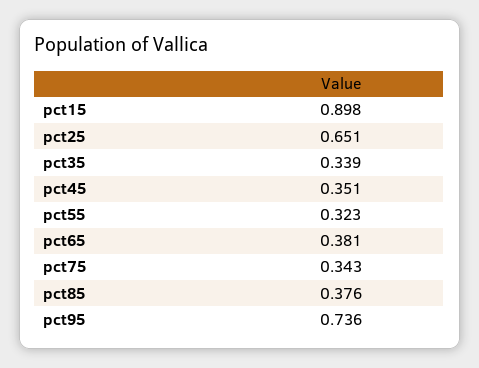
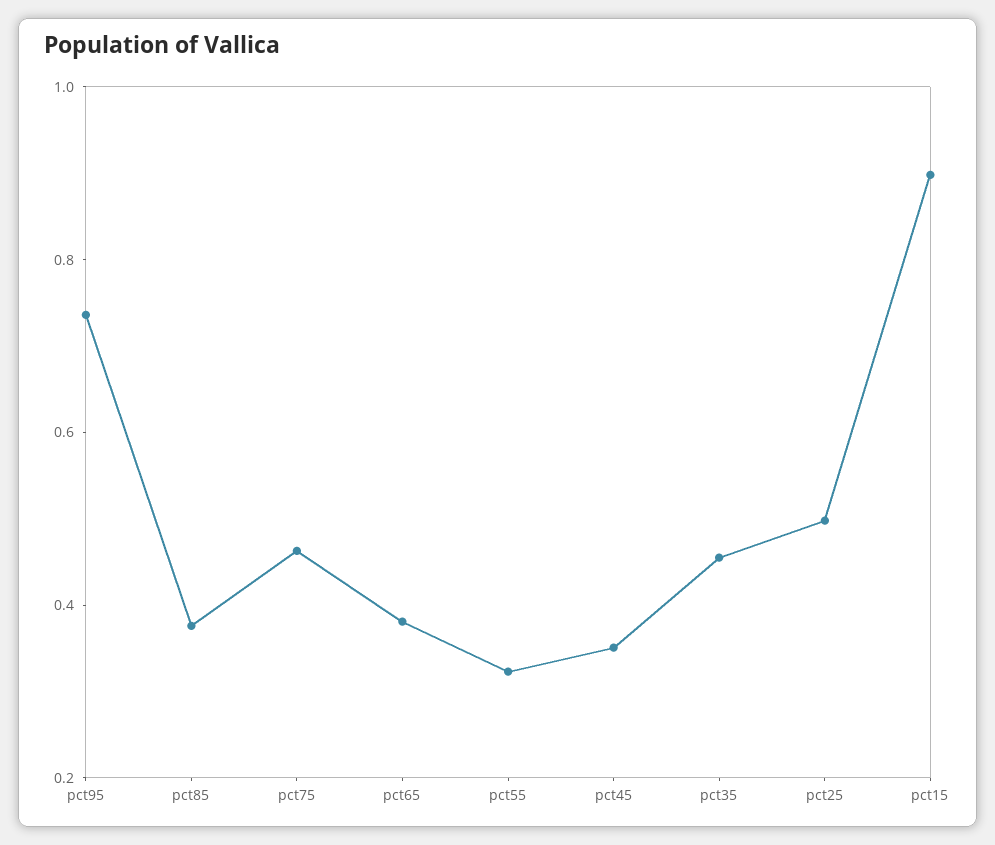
pct25: 0.651 -> 0.5
pct35: 0.339 -> 0.45
pct75: 0.343 -> 0.45

